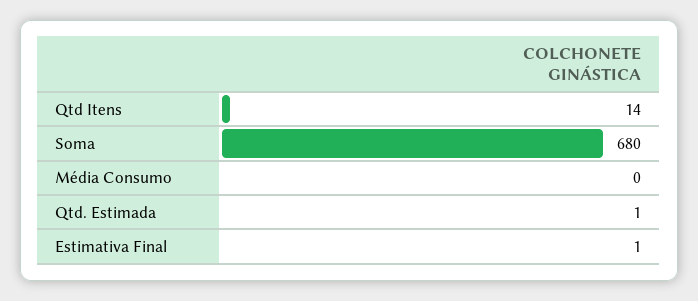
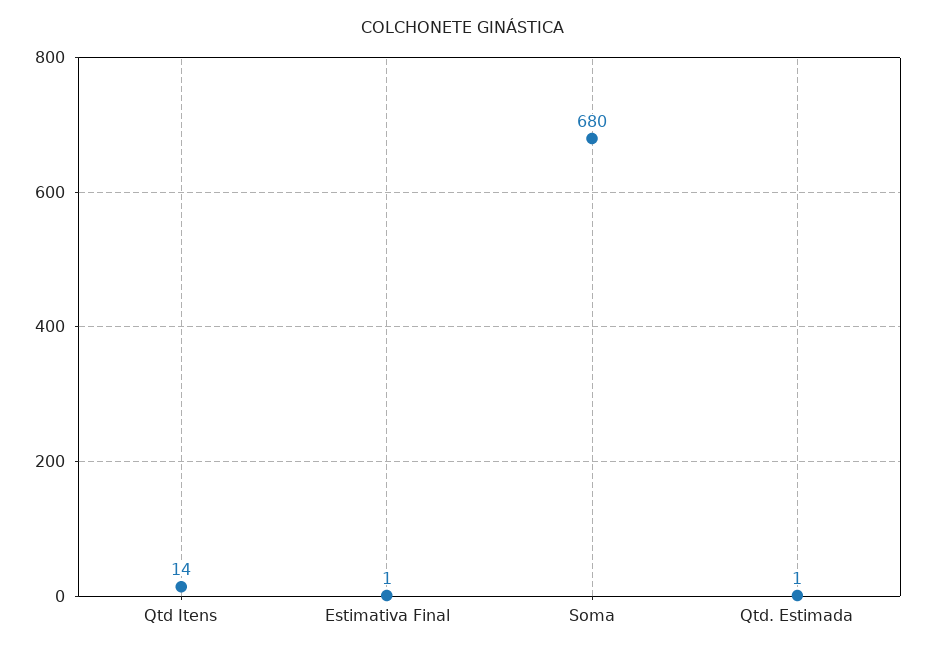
Média Consumo: 0 -> none

